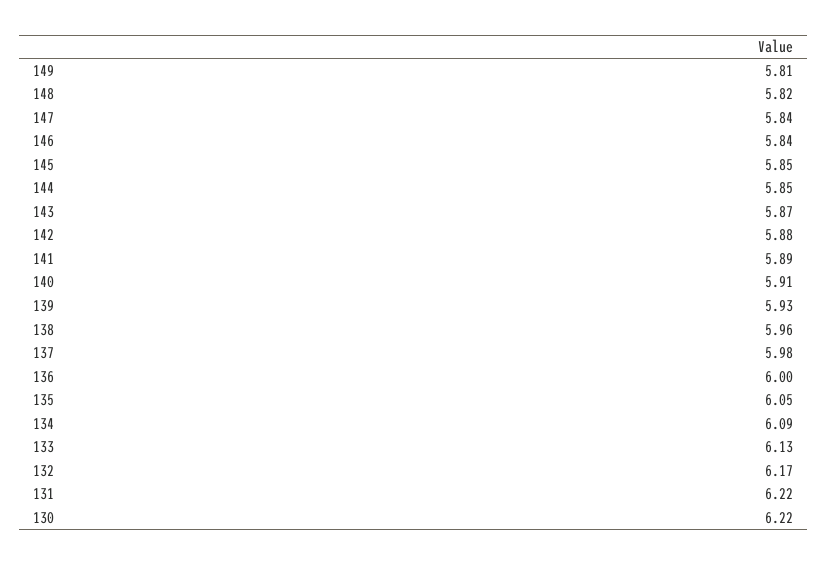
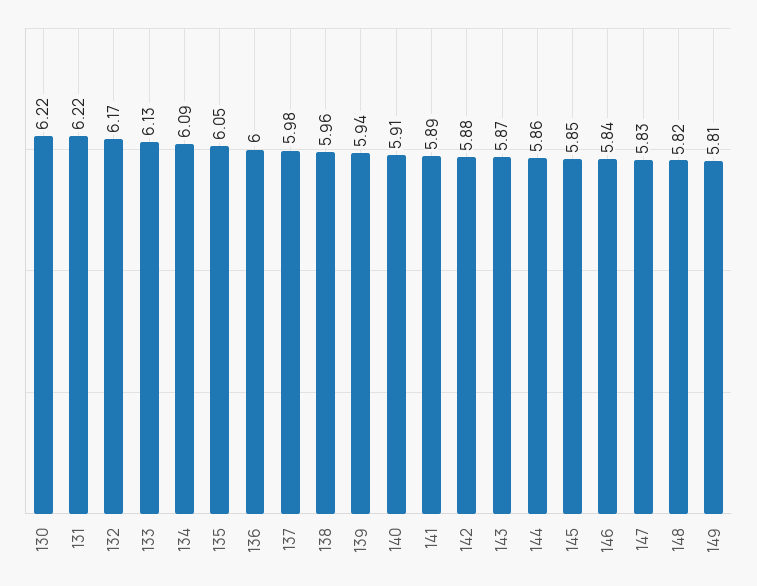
147: 5.84 -> 5.83
144: 5.85 -> 5.86
139: 5.93 -> 5.94

